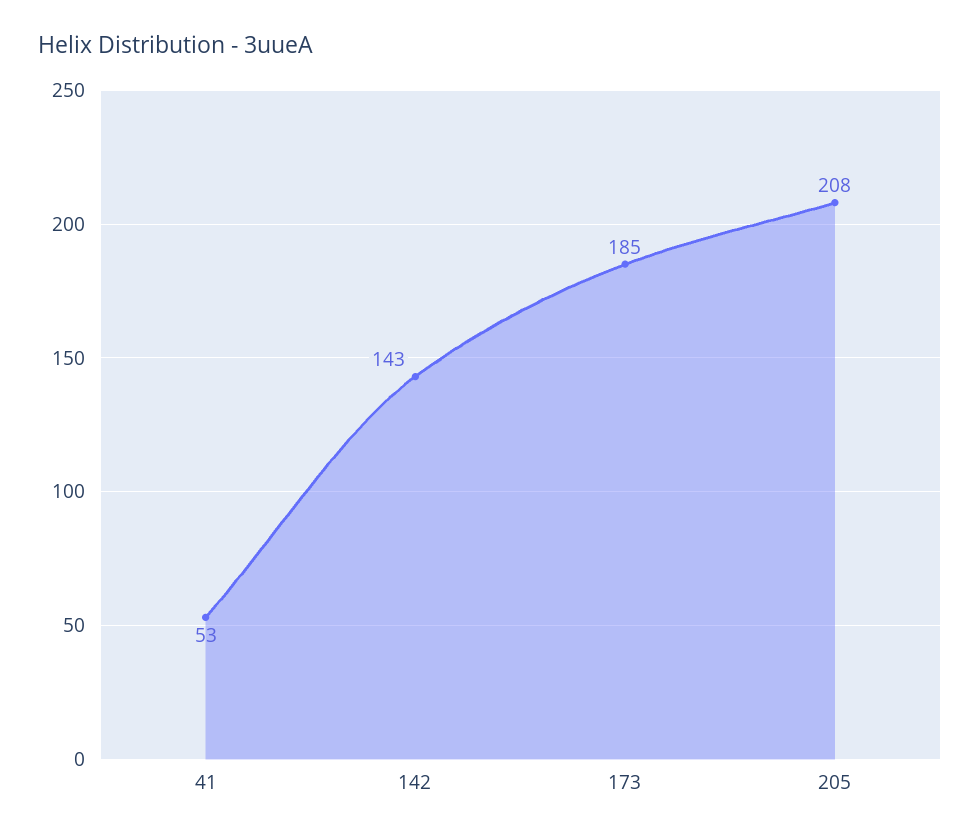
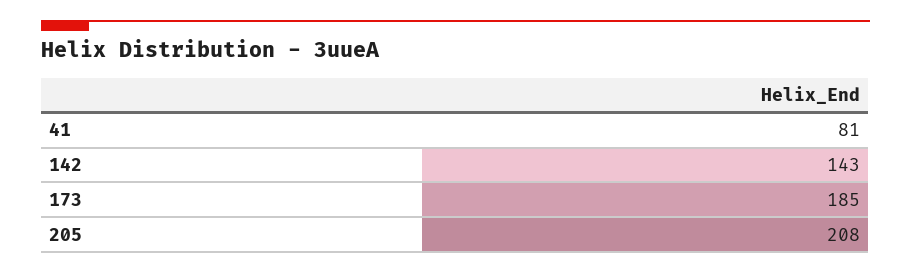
41: 53 -> 81

